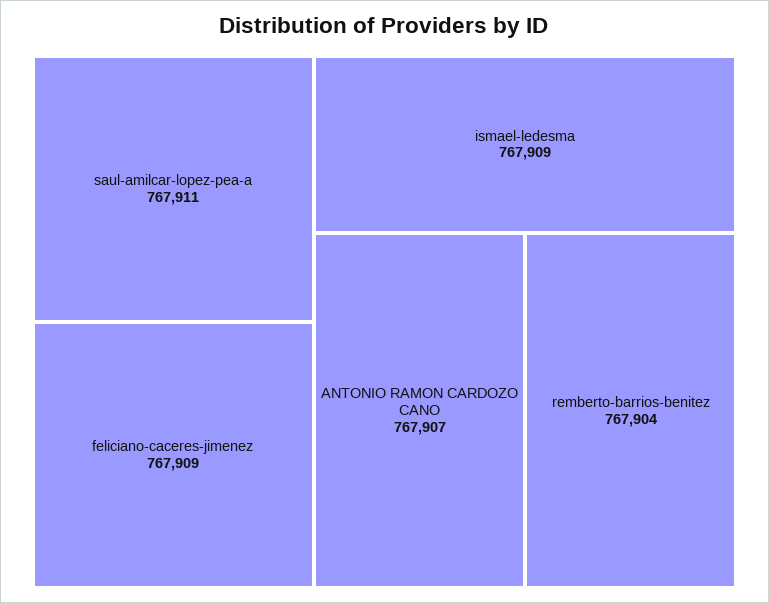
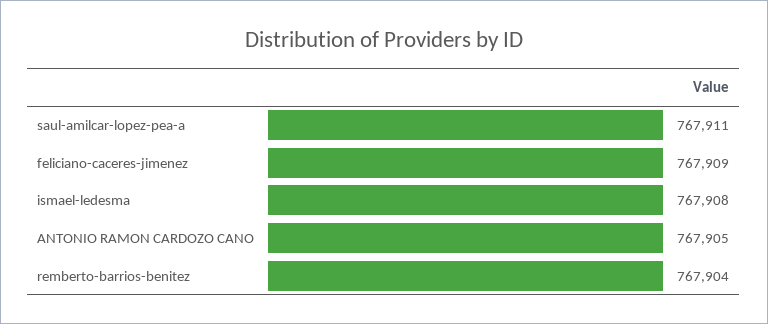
ismael-ledesma: 767909 -> 767908
ANTONIO RAMON CARDOZO CANO: 767907 -> 767905

